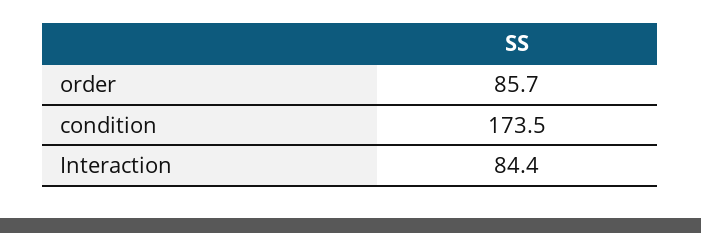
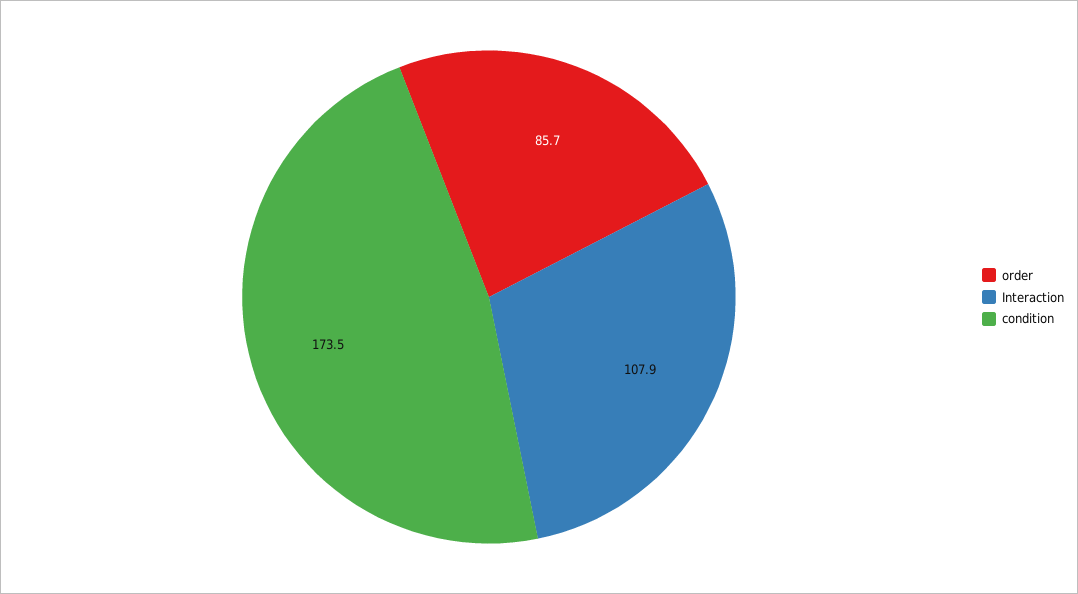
Interaction: 84.4 -> 107.9

